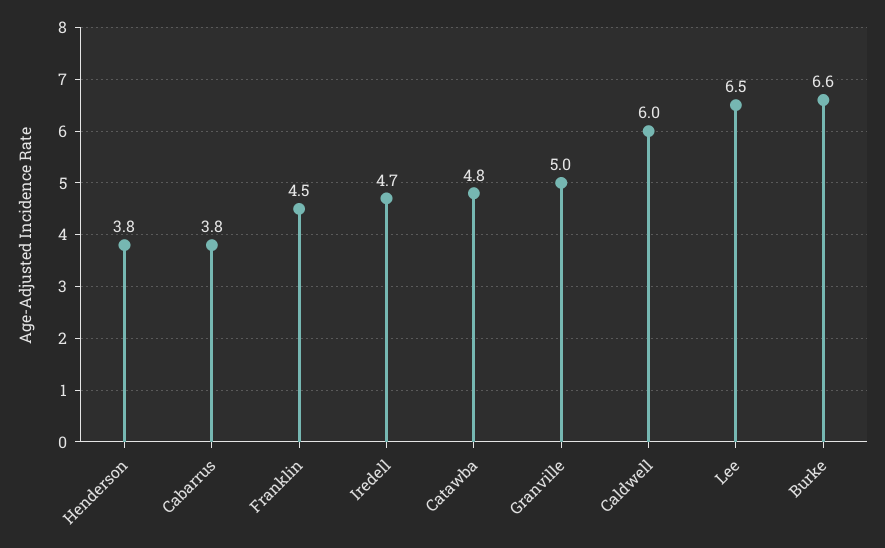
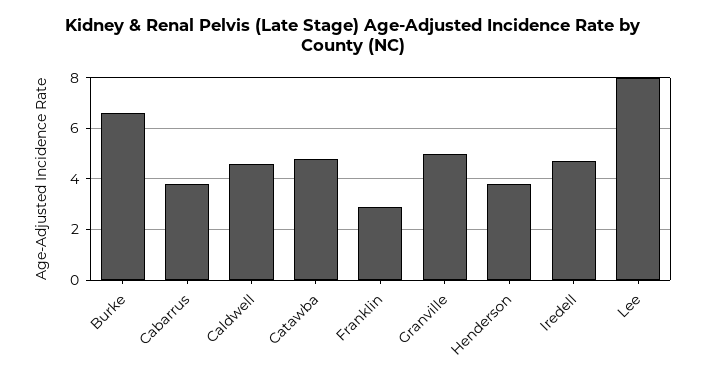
Franklin: 4.5 -> 3
Caldwell: 6 -> 4.5
Lee: 6.5 -> 8

